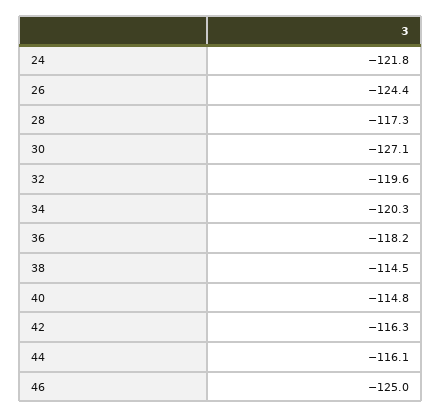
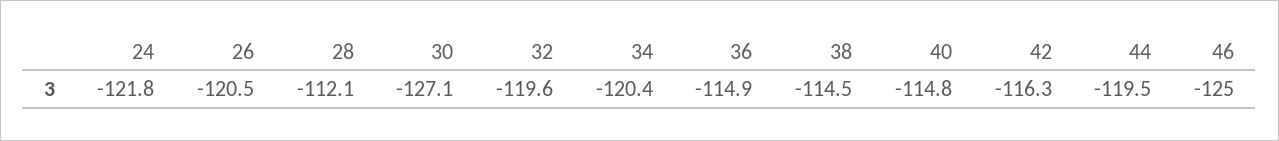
26: -124.4 -> -120.5
28: -117.3 -> -112.1
34: -120.3 -> -120.4
36: -118.2 -> -114.9
44: -116.1 -> -119.5

